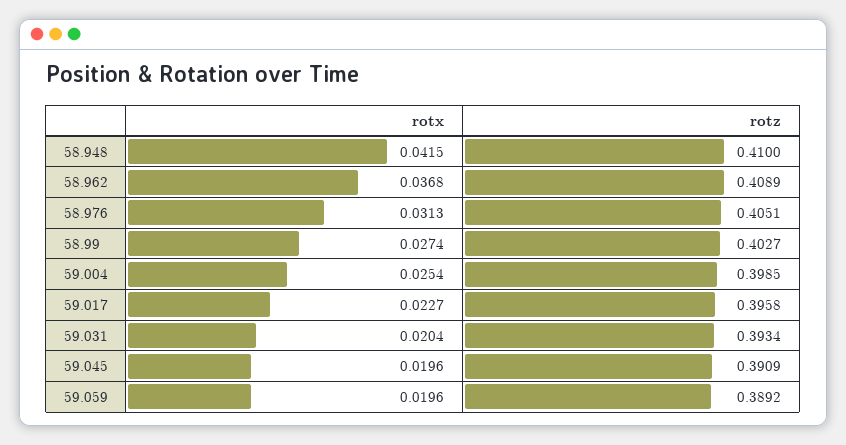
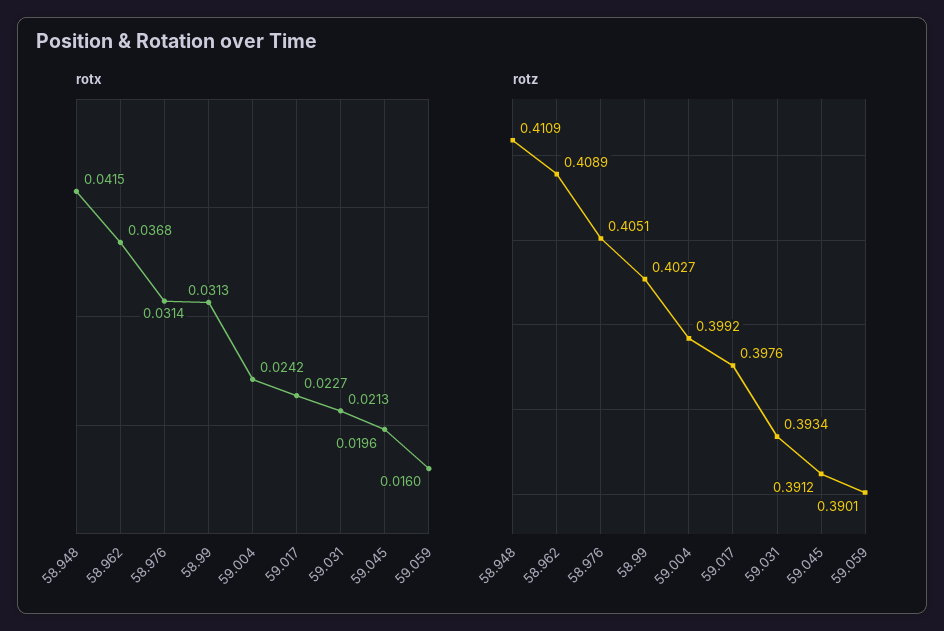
rotz, 58.948: 0.41 -> 0.4109
rotx, 58.976: 0.0313 -> 0.0314
rotx, 58.99: 0.0274 -> 0.0313
rotx, 59.004: 0.0254 -> 0.0242
rotz, 59.004: 0.3985 -> 0.3992
rotz, 59.017: 0.3958 -> 0.3976
rotx, 59.031: 0.0204 -> 0.0213
rotz, 59.045: 0.3909 -> 0.3912
rotx, 59.059: 0.0196 -> 0.016
rotz, 59.059: 0.3892 -> 0.3901

